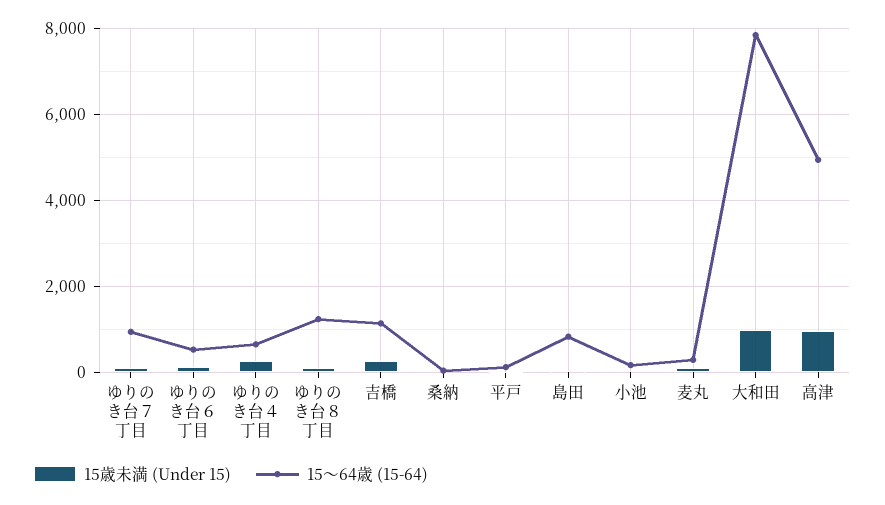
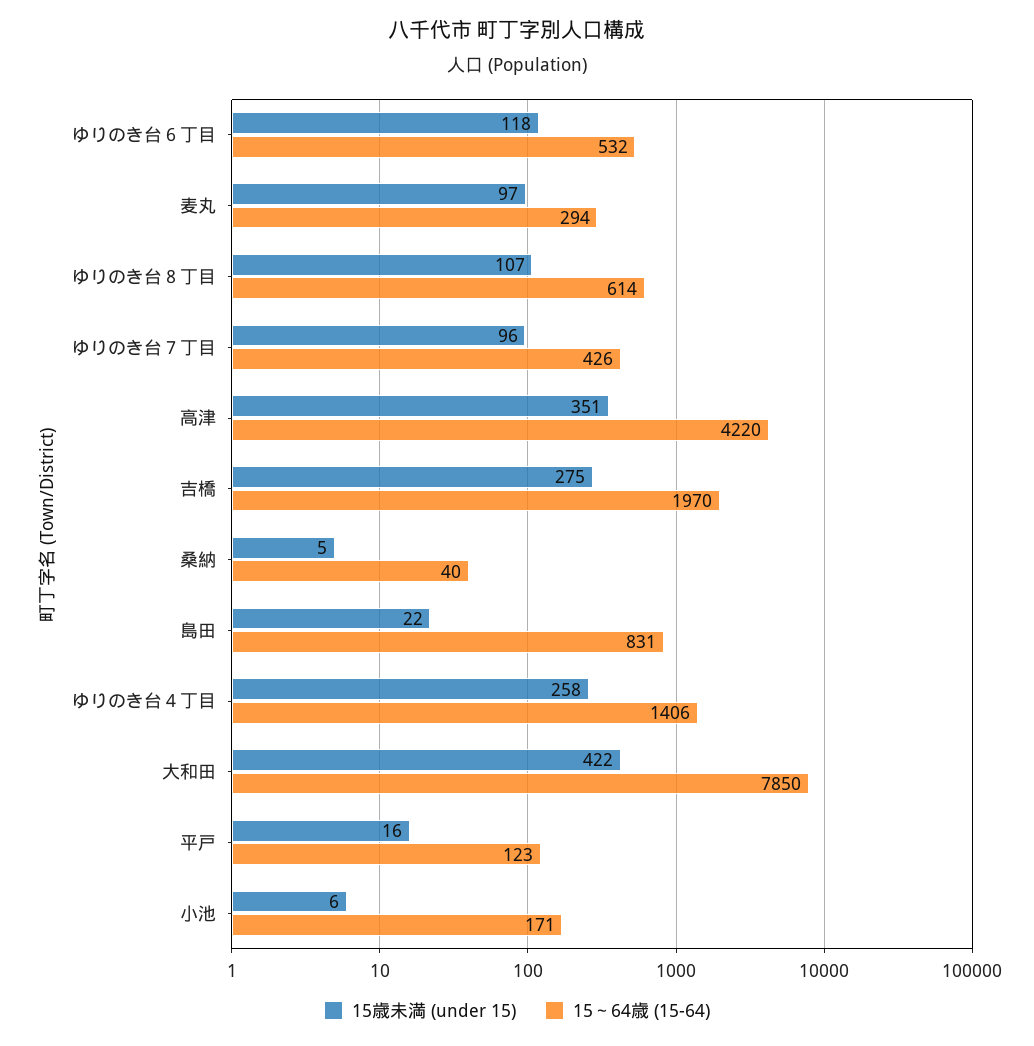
15～64歳 (15-64), ゆりのき台７丁目: 1000 -> 426
15～64歳 (15-64), ゆりのき台４丁目: 600 -> 1406
15～64歳 (15-64), ゆりのき台８丁目: 1200 -> 614
15～64歳 (15-64), 吉橋: 1200 -> 1970
15歳未満 (Under 15), 大和田: 1000 -> 422
15歳未満 (Under 15), 高津: 1000 -> 351
15～64歳 (15-64), 高津: 5000 -> 4220

